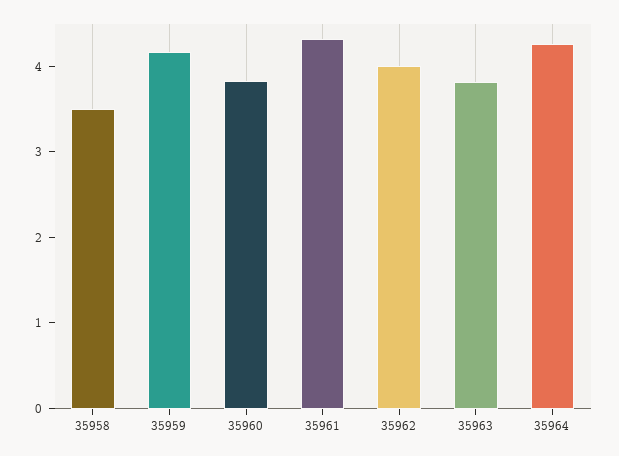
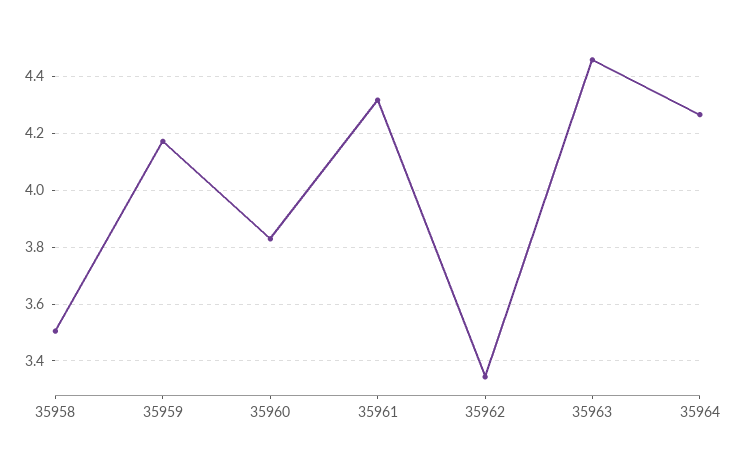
35962: 4 -> 3.35
35963: 3.8 -> 4.45

